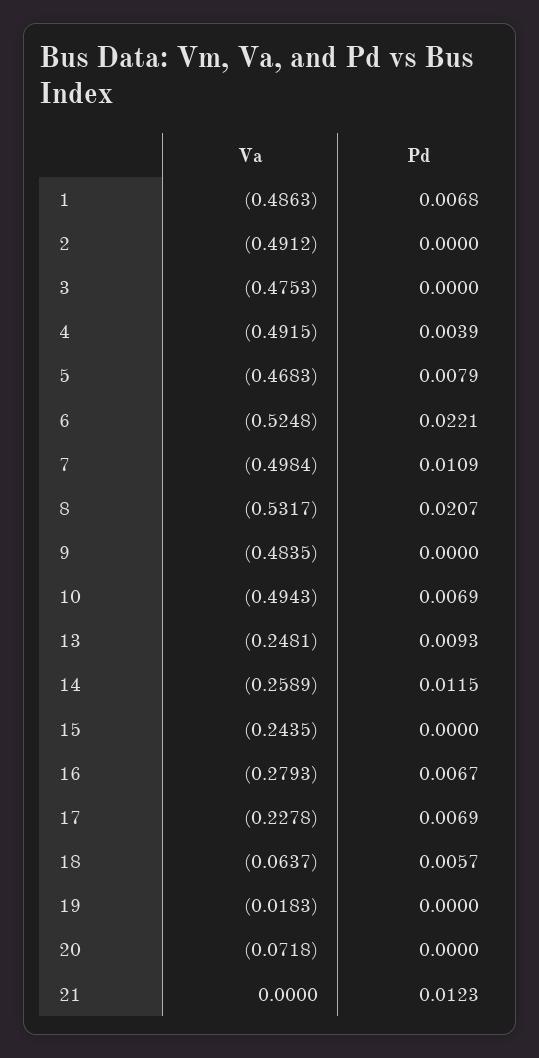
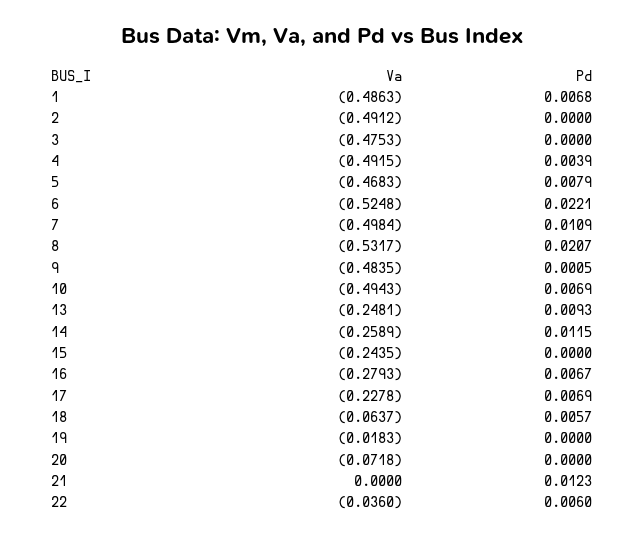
Pd, 9: 0 -> 0.0005
Va, 22: none -> -0.036
Pd, 22: none -> 0.006

